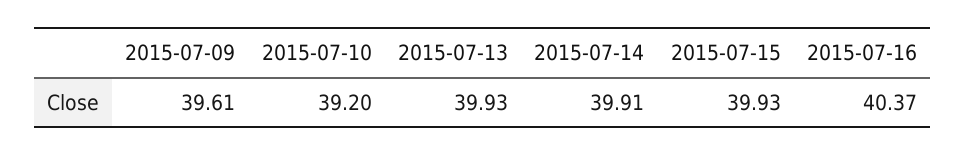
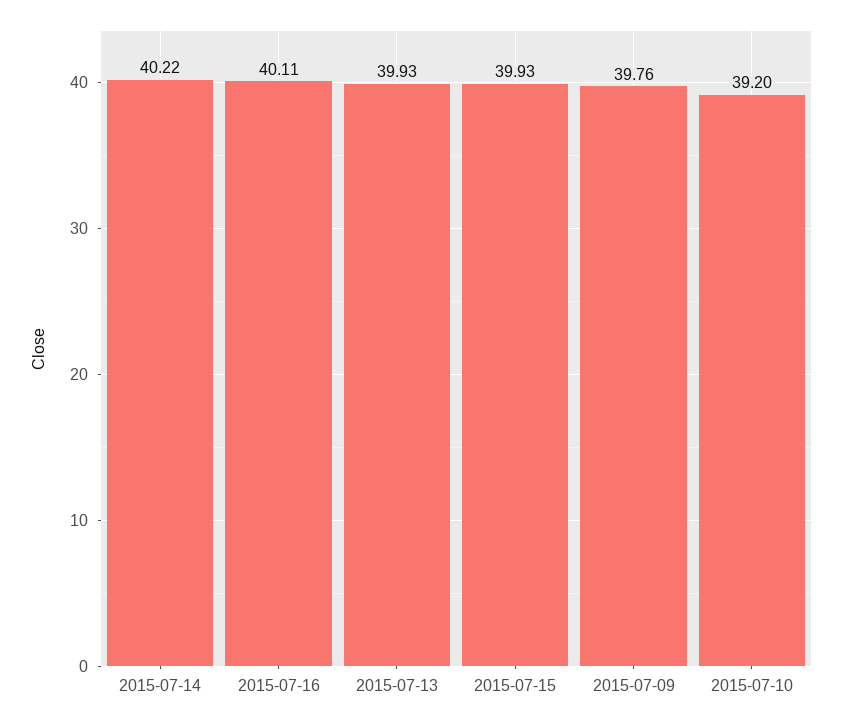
2015-07-09: 39.61 -> 39.76
2015-07-14: 39.91 -> 40.22
2015-07-16: 40.37 -> 40.11

